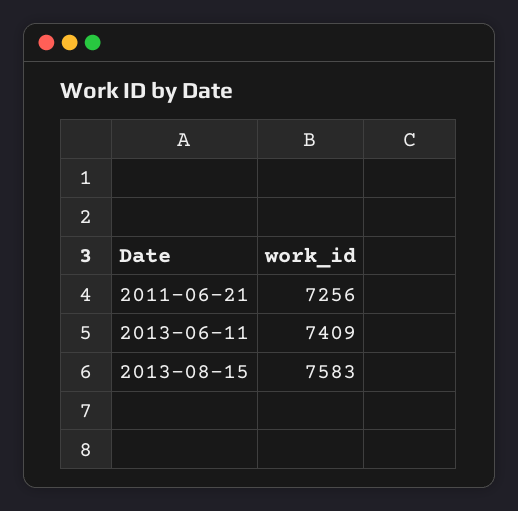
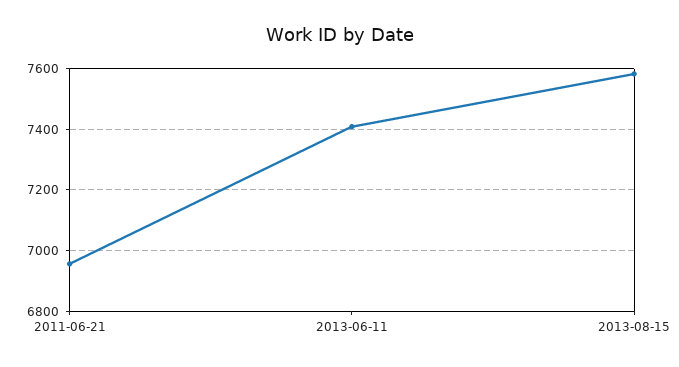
2011-06-21: 7256 -> 6960

